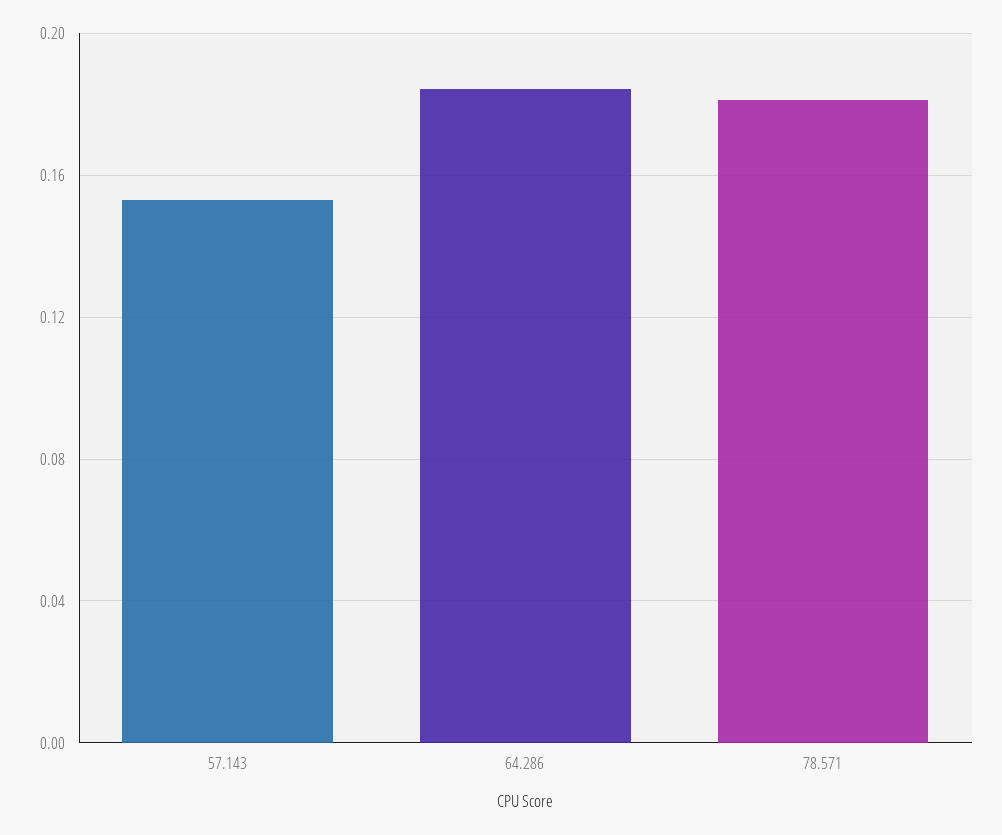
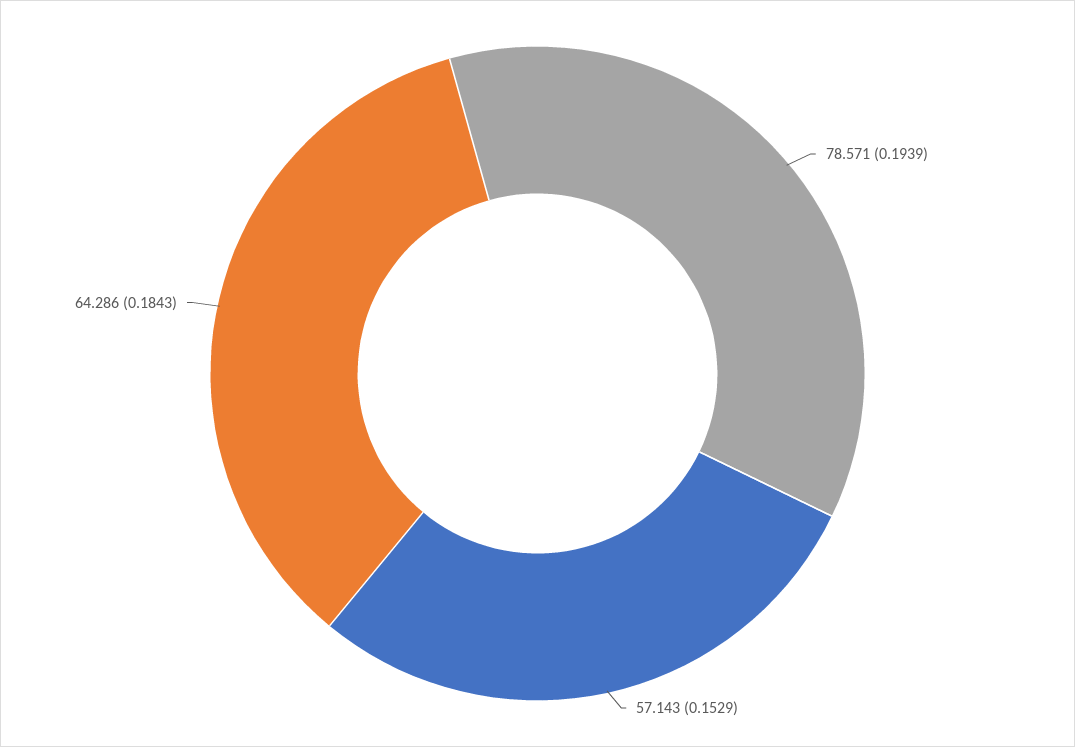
78.571: 0.18 -> 0.1939

